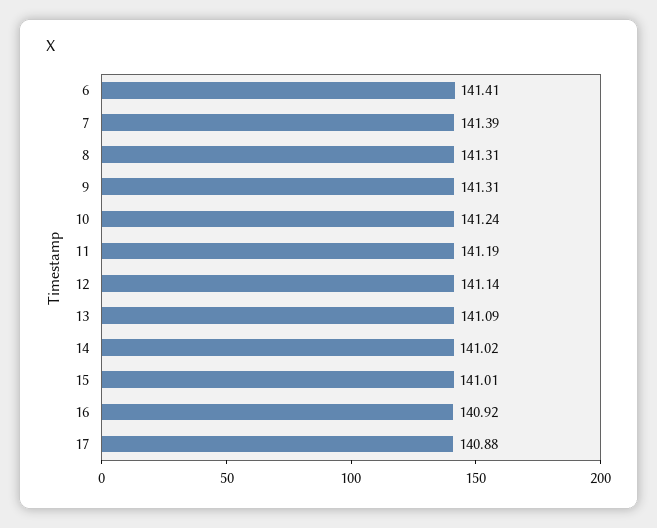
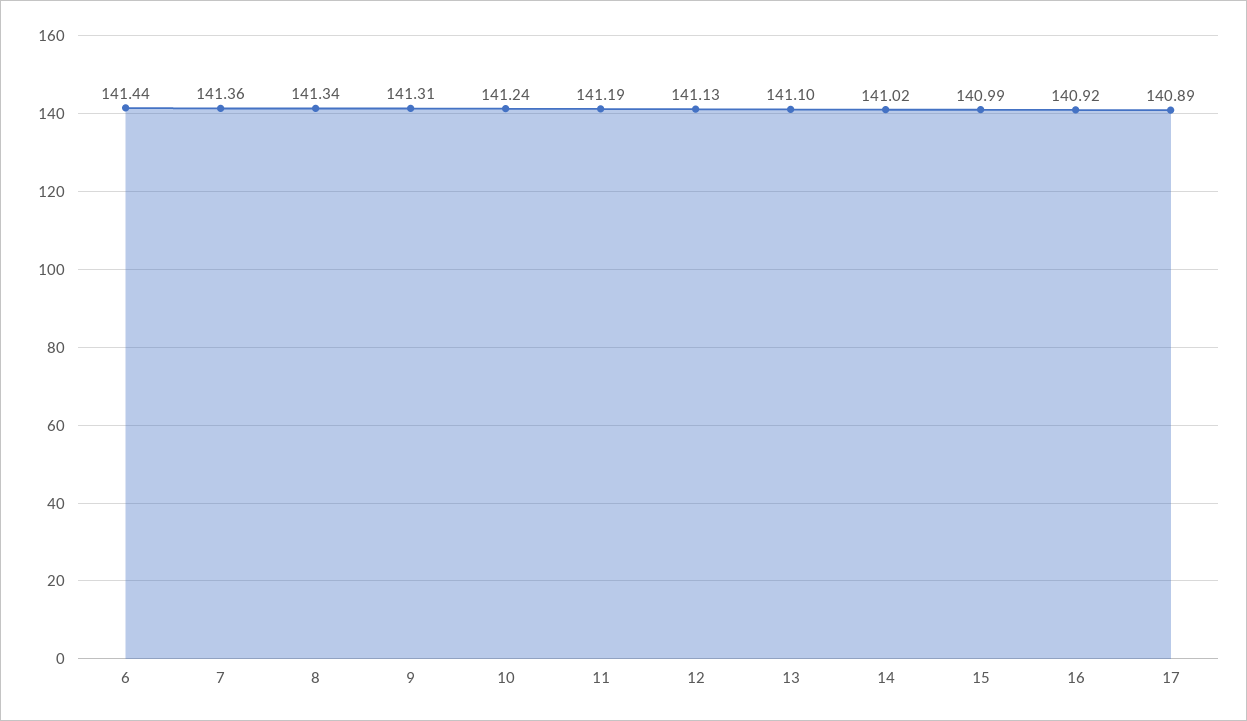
6: 141.41 -> 141.44
7: 141.39 -> 141.36
8: 141.31 -> 141.34
12: 141.14 -> 141.13
13: 141.09 -> 141.1
15: 141.01 -> 140.99
17: 140.88 -> 140.89

